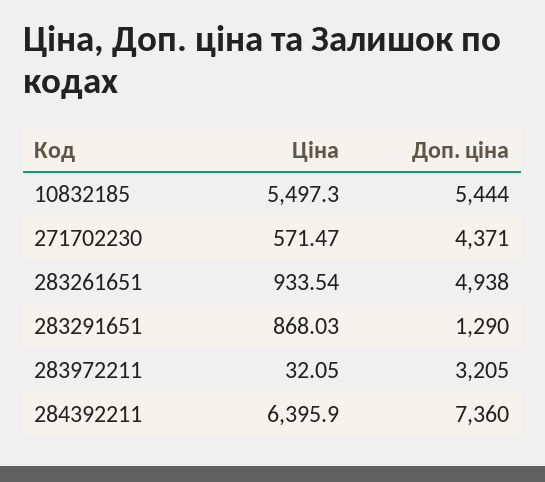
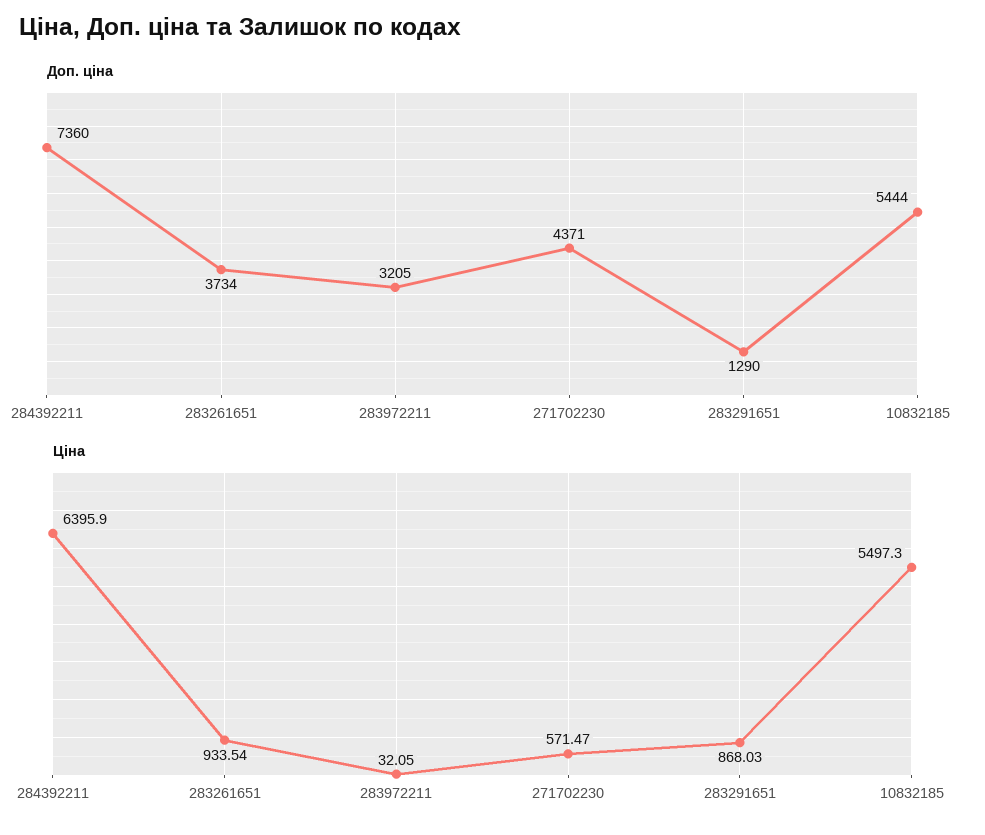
Доп. ціна, 283261651: 4938 -> 3734

